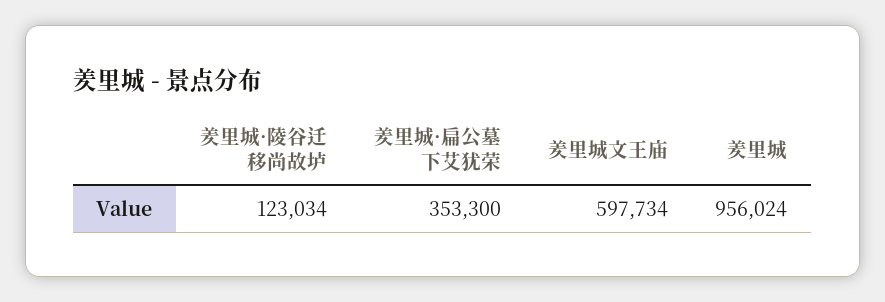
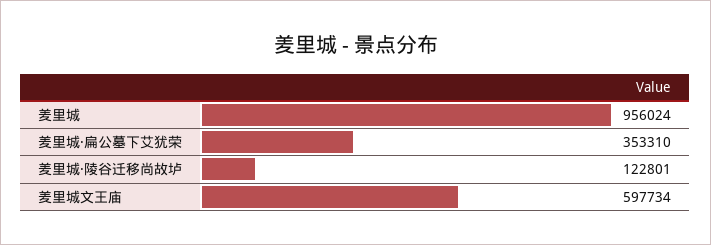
羑里城·陵谷迁移尚故垆: 123034 -> 122801
羑里城·扁公墓下艾犹荣: 353300 -> 353310

